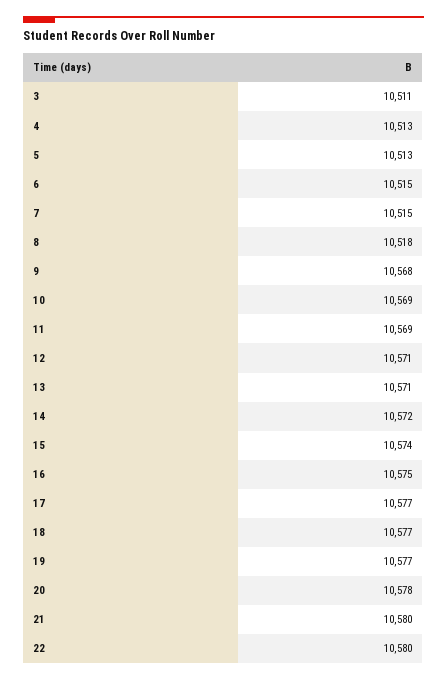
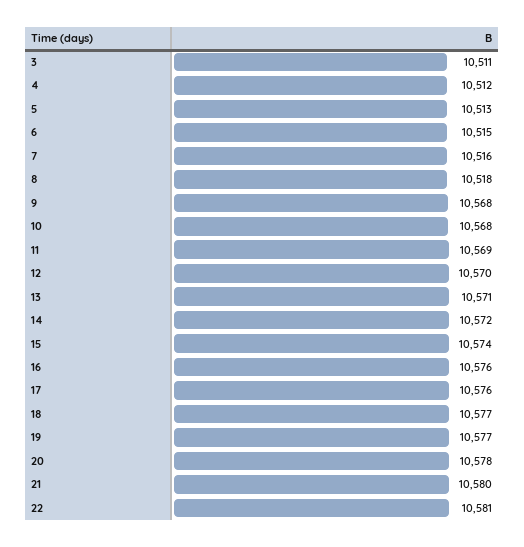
4: 10513 -> 10512
7: 10515 -> 10516
10: 10569 -> 10568
12: 10571 -> 10570
16: 10575 -> 10576
17: 10577 -> 10576
22: 10580 -> 10581

